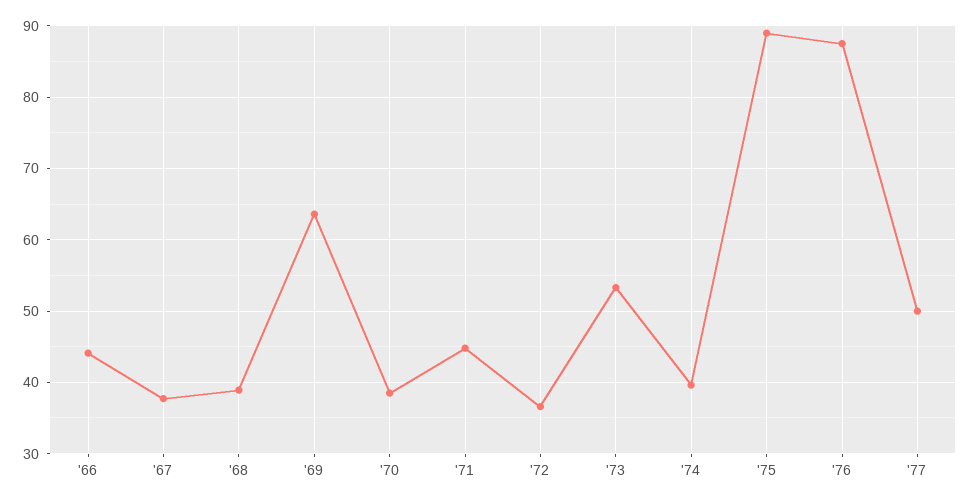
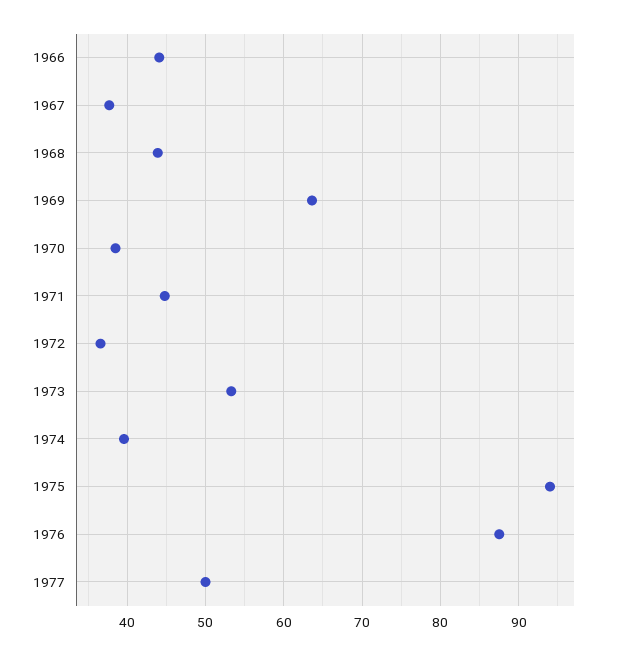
'68: 39 -> 44
'75: 89 -> 94

